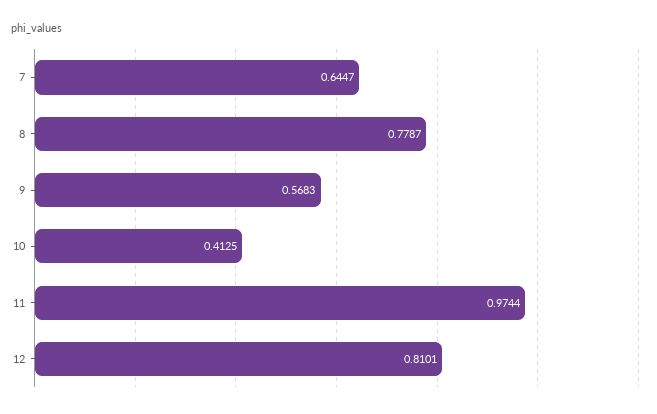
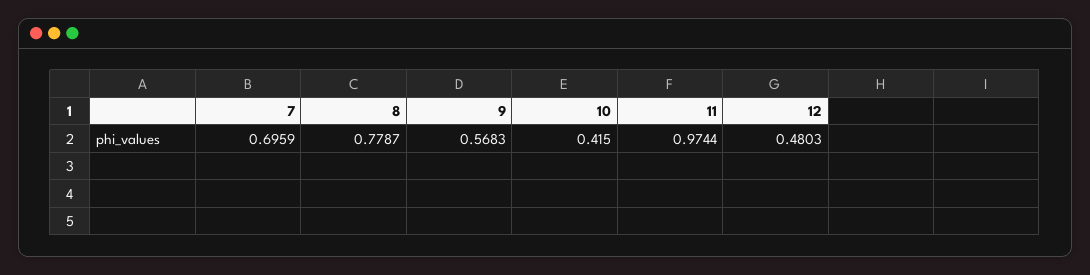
7: 0.6447 -> 0.6959
10: 0.4125 -> 0.415
12: 0.8101 -> 0.4803

